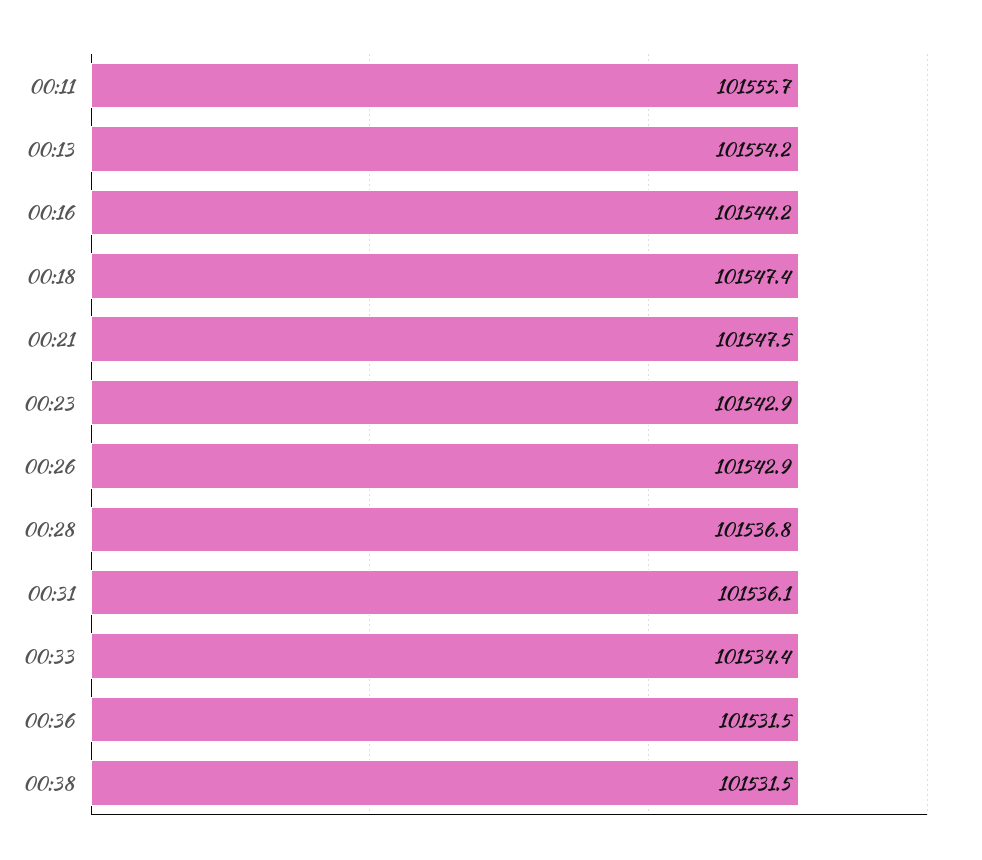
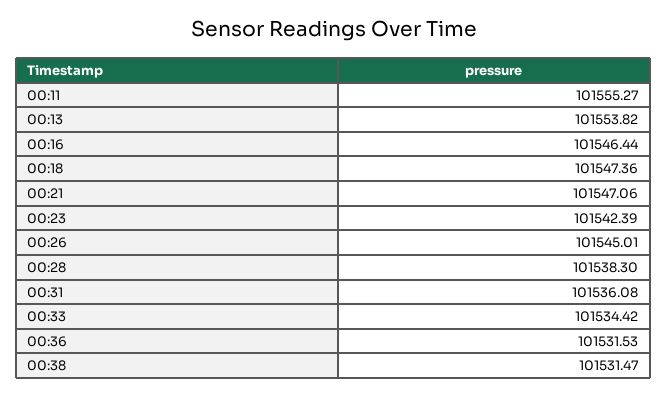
00:11: 101555.7 -> 101555.27
00:13: 101554.2 -> 101553.82
00:16: 101544.2 -> 101546.44
00:21: 101547.5 -> 101547.06
00:23: 101542.9 -> 101542.39
00:26: 101542.9 -> 101545.01
00:28: 101536.8 -> 101538.3

